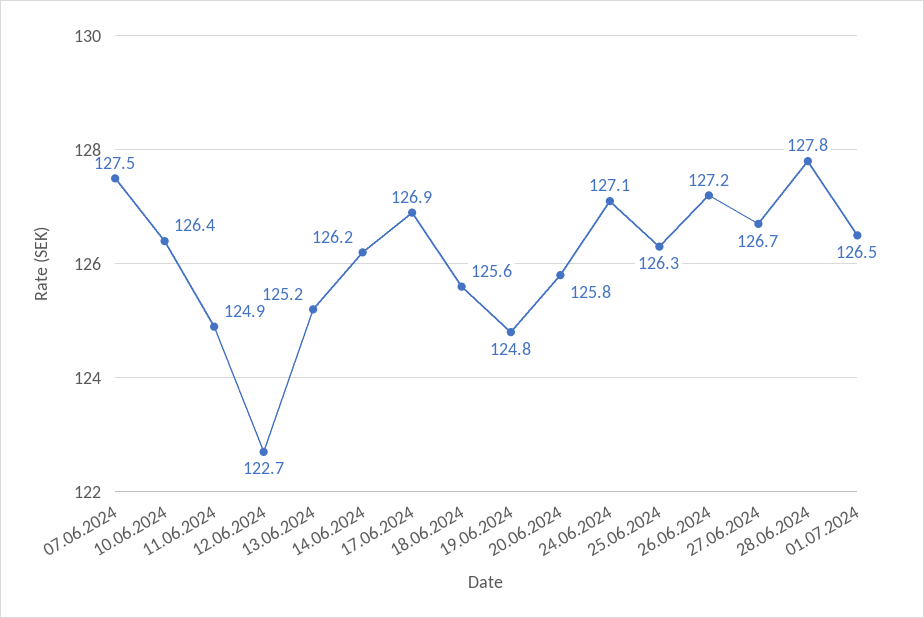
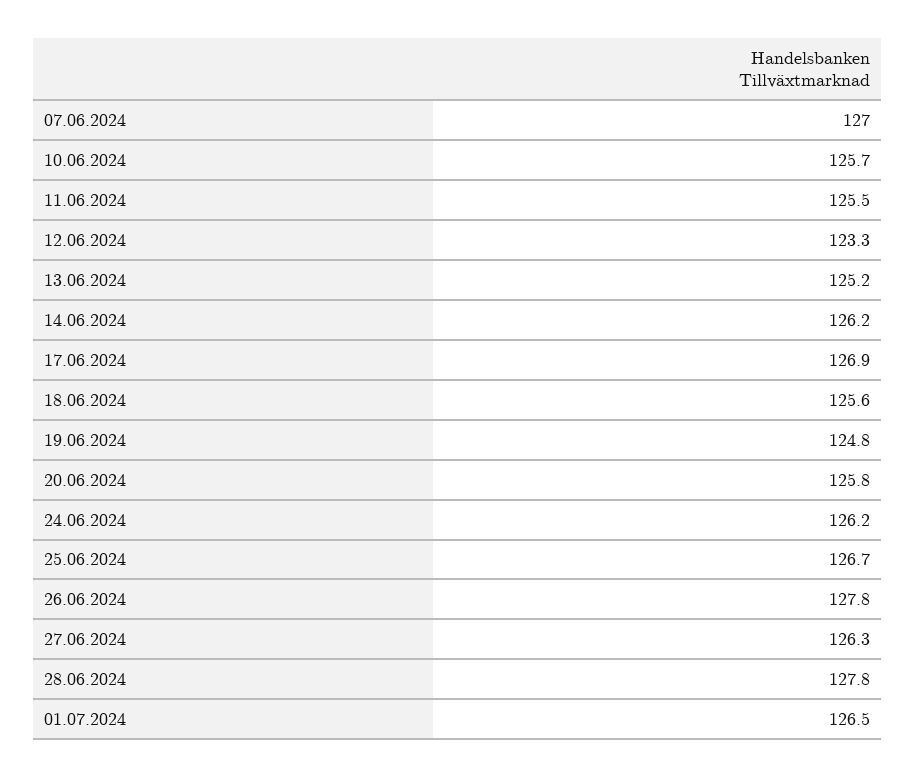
07.06.2024: 127.5 -> 127
10.06.2024: 126.4 -> 125.7
11.06.2024: 124.9 -> 125.5
12.06.2024: 122.7 -> 123.3
24.06.2024: 127.1 -> 126.2
25.06.2024: 126.3 -> 126.7
26.06.2024: 127.2 -> 127.8
27.06.2024: 126.7 -> 126.3

